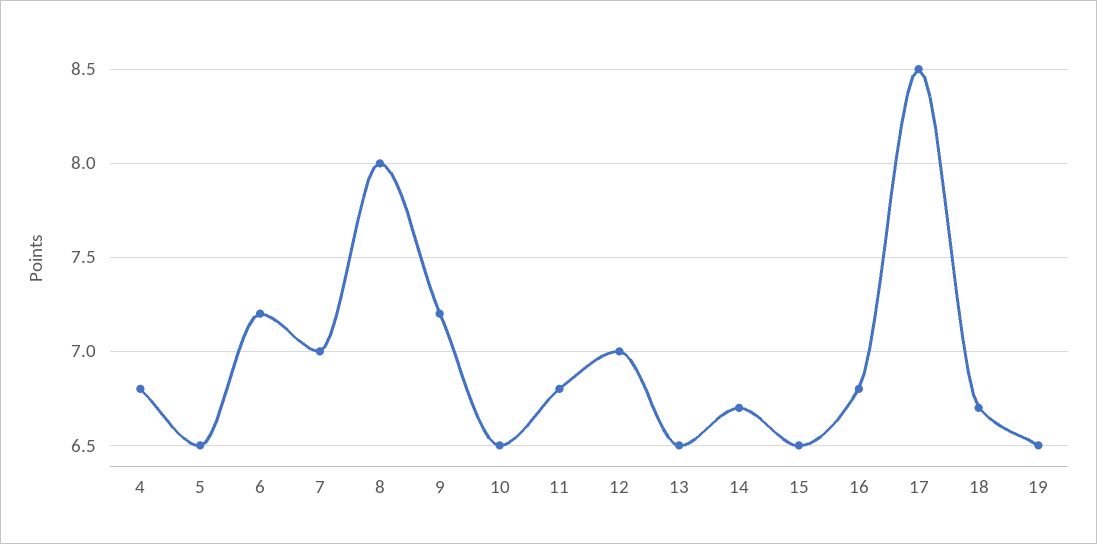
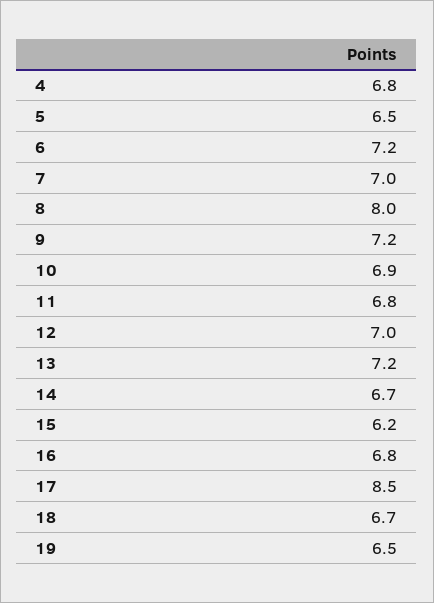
10: 6.5 -> 6.9
13: 6.5 -> 7.2
15: 6.5 -> 6.2

